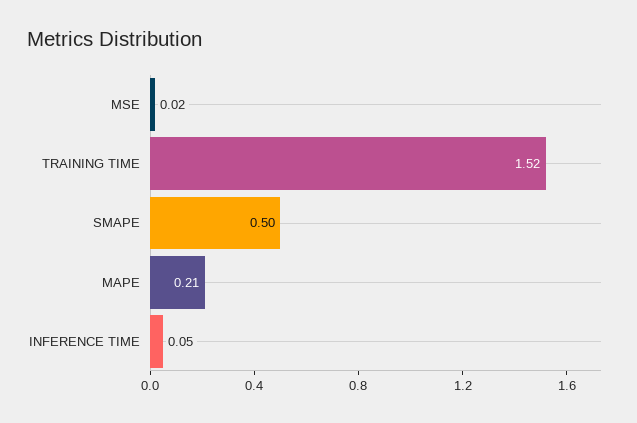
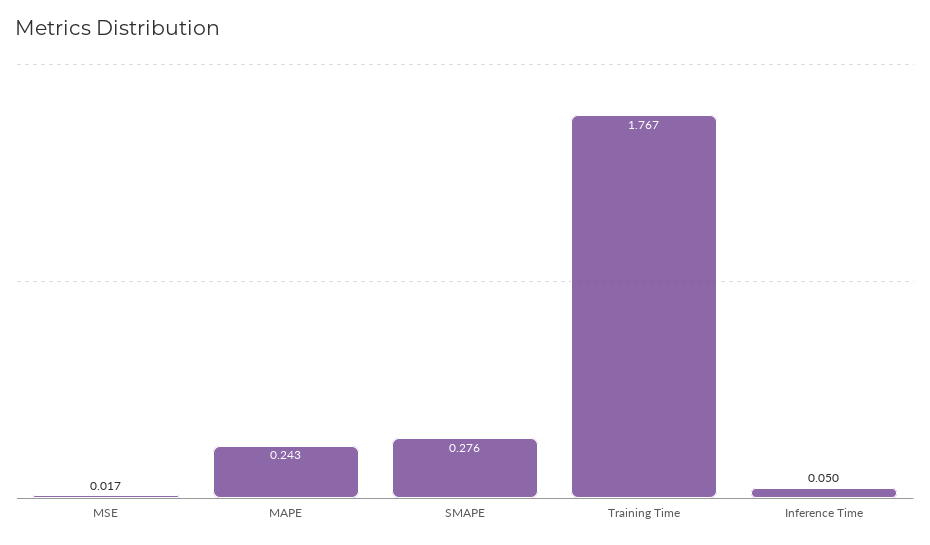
TRAINING TIME: 1.52 -> 1.767
SMAPE: 0.5 -> 0.276
MAPE: 0.21 -> 0.243

